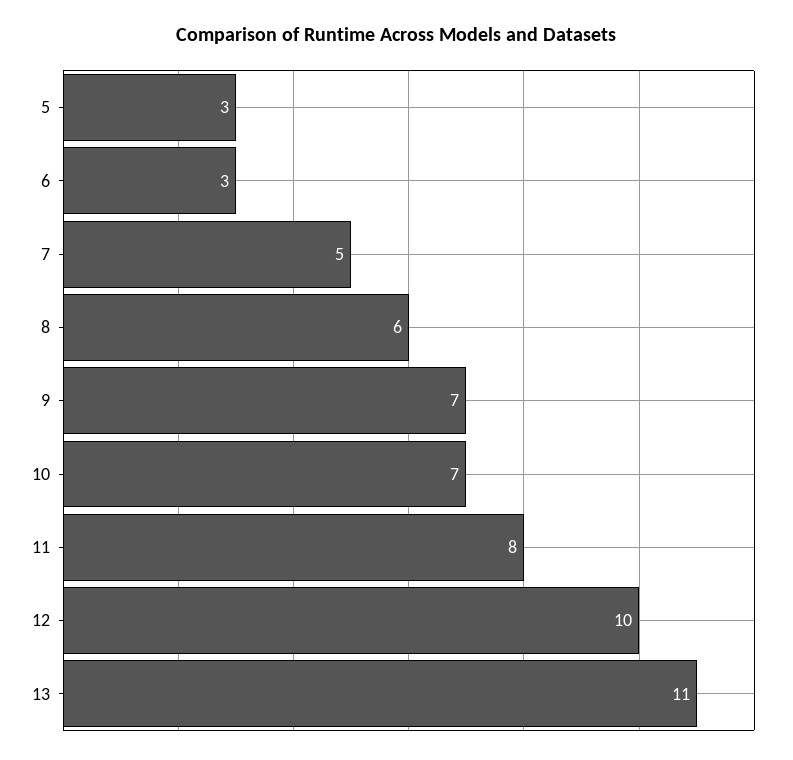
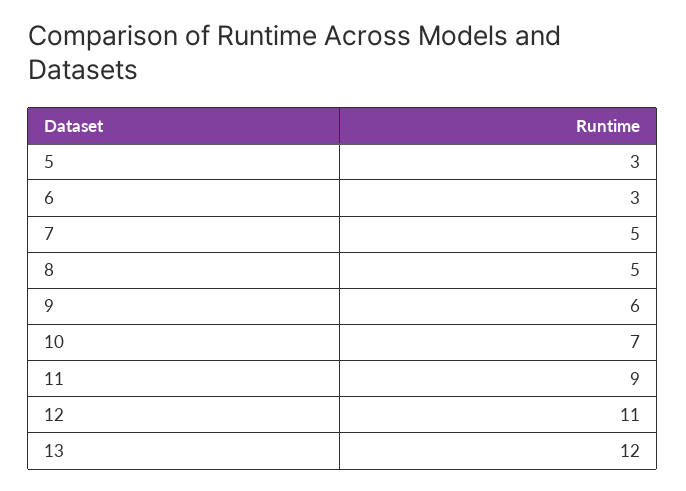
8: 6 -> 5
9: 7 -> 6
11: 8 -> 9
12: 10 -> 11
13: 11 -> 12

